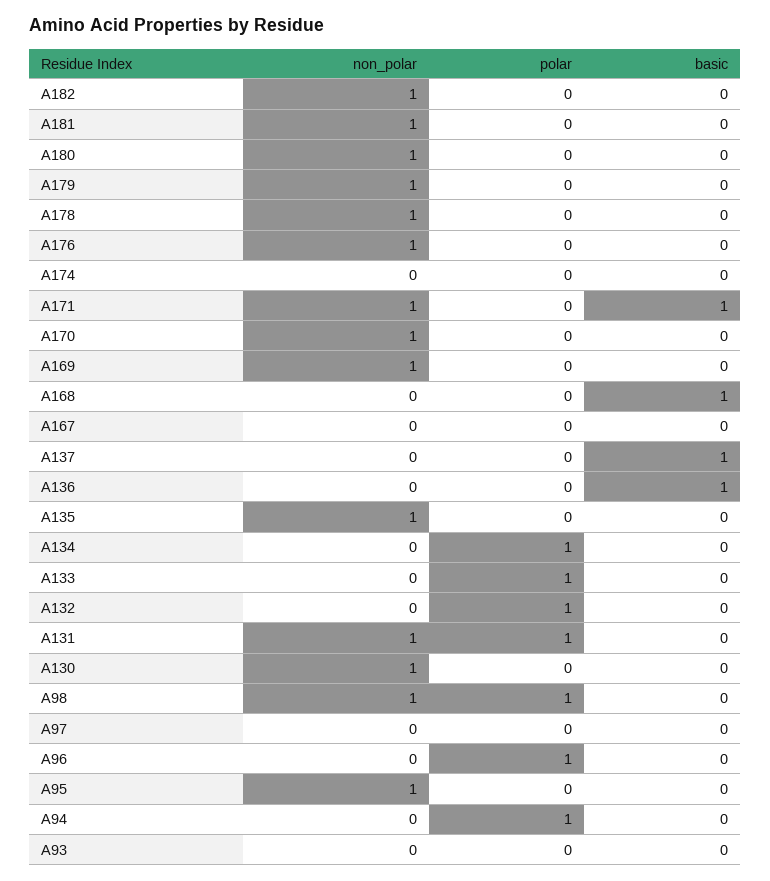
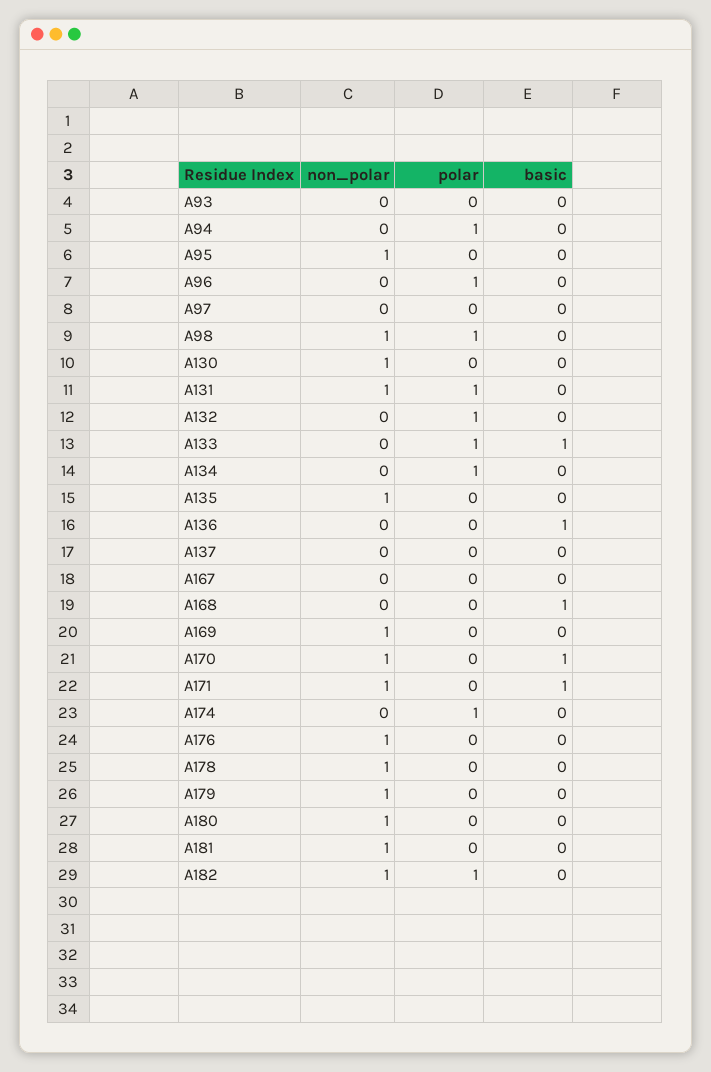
polar, A182: 0 -> 1
polar, A174: 0 -> 1
basic, A170: 0 -> 1
basic, A137: 1 -> 0
basic, A133: 0 -> 1

